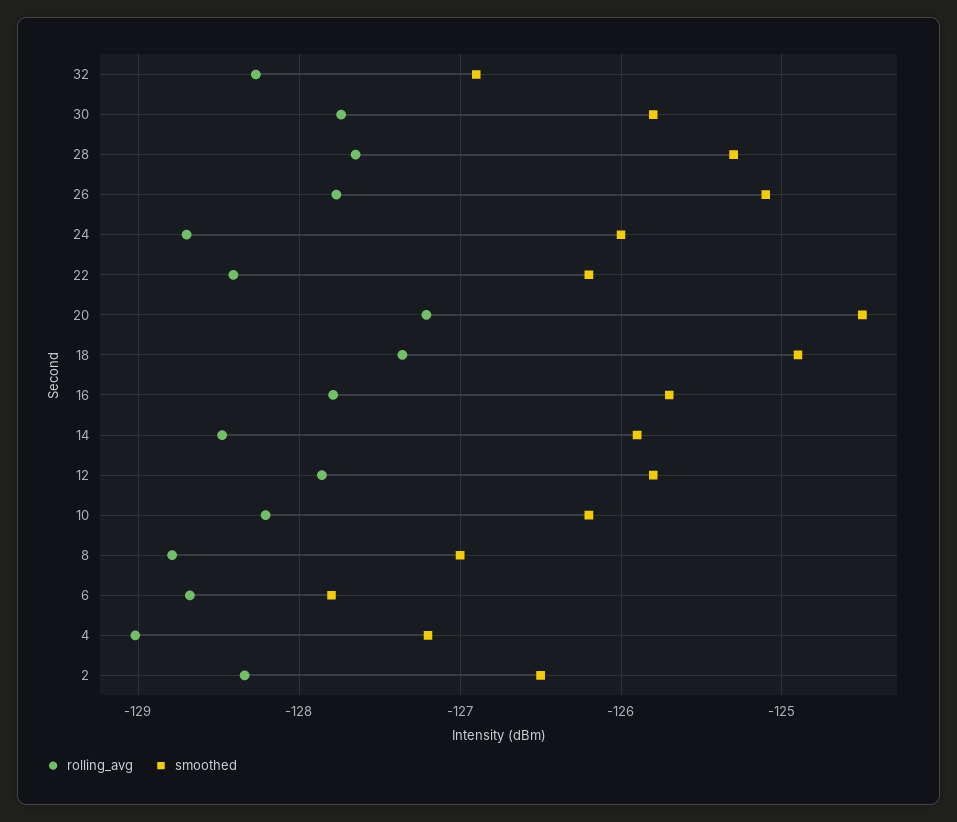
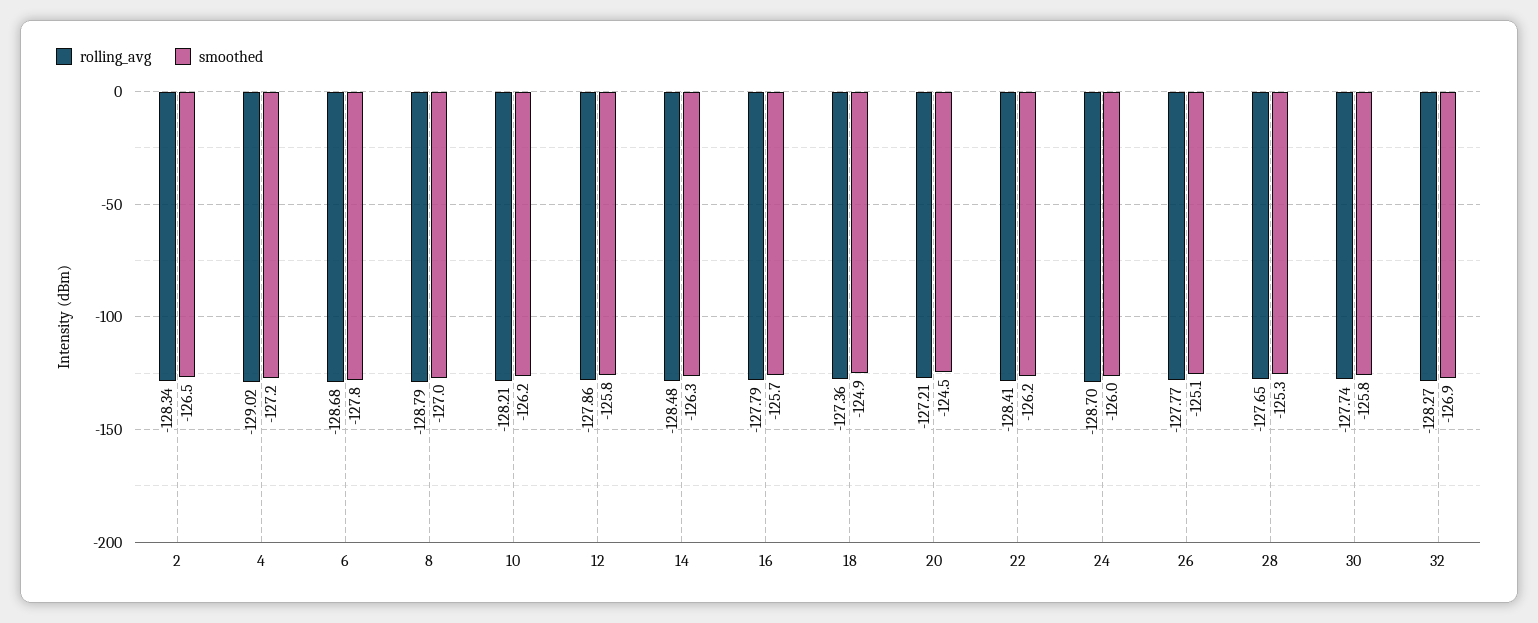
smoothed, 14: -125.9 -> -126.3

